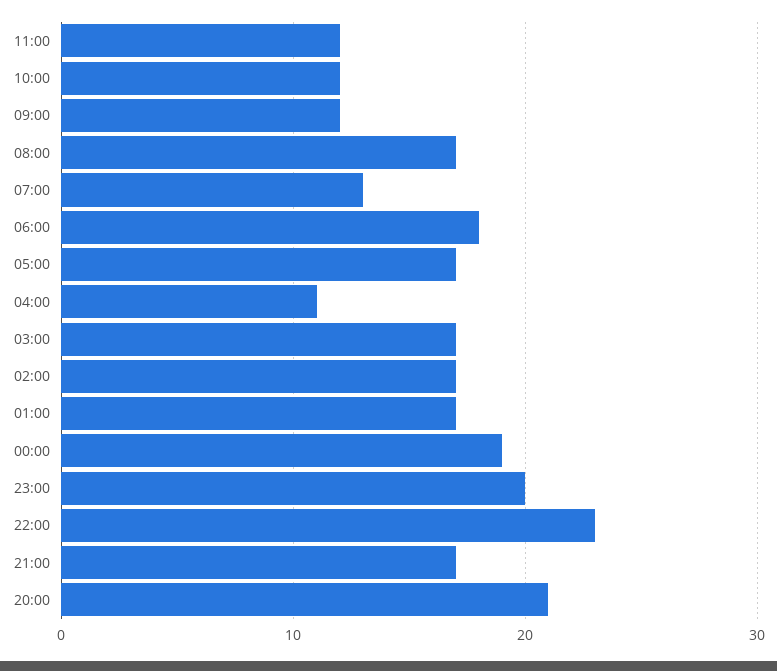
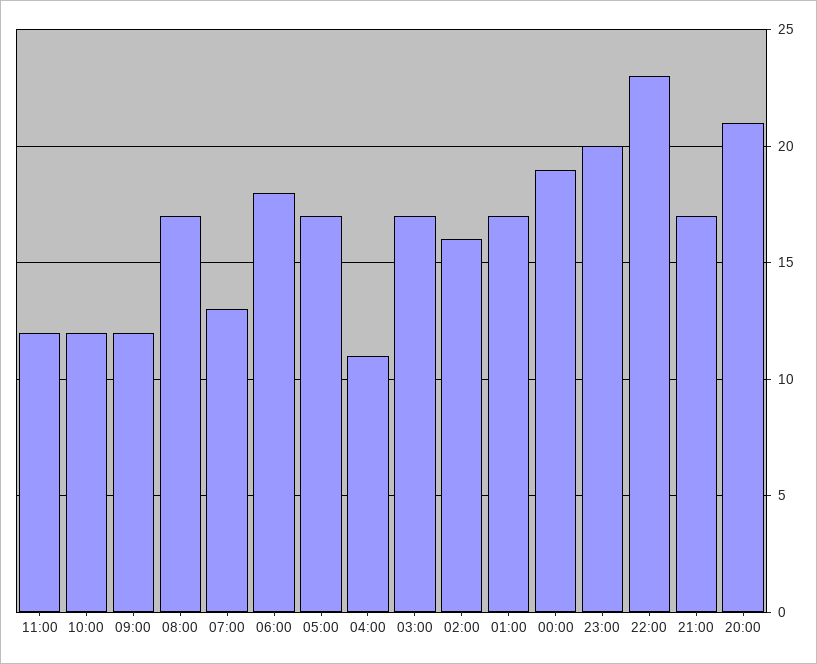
02:00: 17 -> 16

